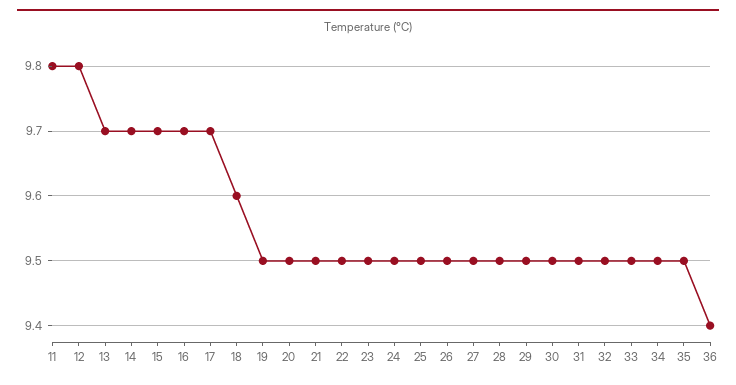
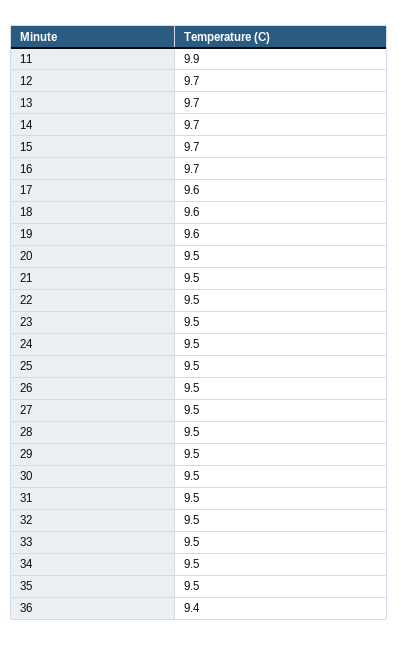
11: 9.8 -> 9.9
12: 9.8 -> 9.7
17: 9.7 -> 9.6
19: 9.5 -> 9.6

